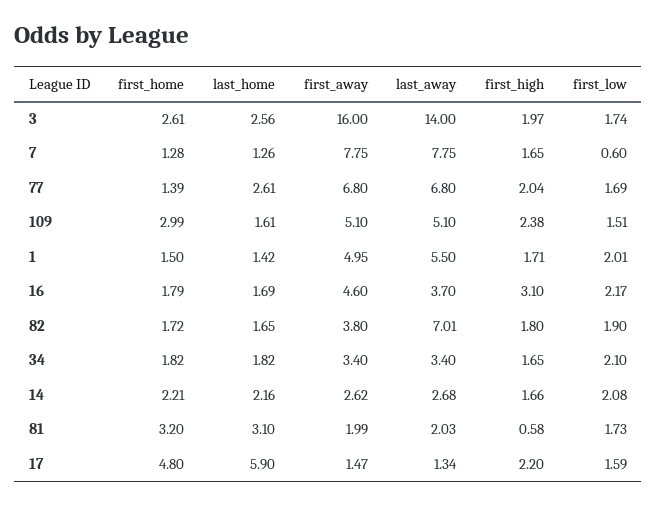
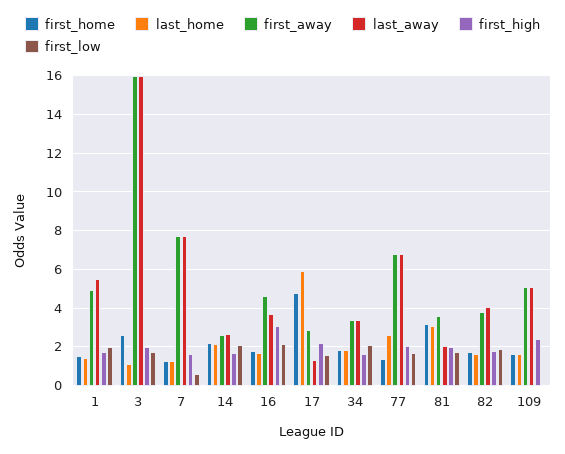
last_home, 3: 2.56 -> 1
last_away, 3: 14 -> 16
first_home, 109: 2.99 -> 1.5
first_low, 109: 1.51 -> 0
last_away, 82: 7.01 -> 4
first_away, 81: 1.99 -> 3.5
first_high, 81: 0.58 -> 2
first_away, 17: 1.47 -> 3

